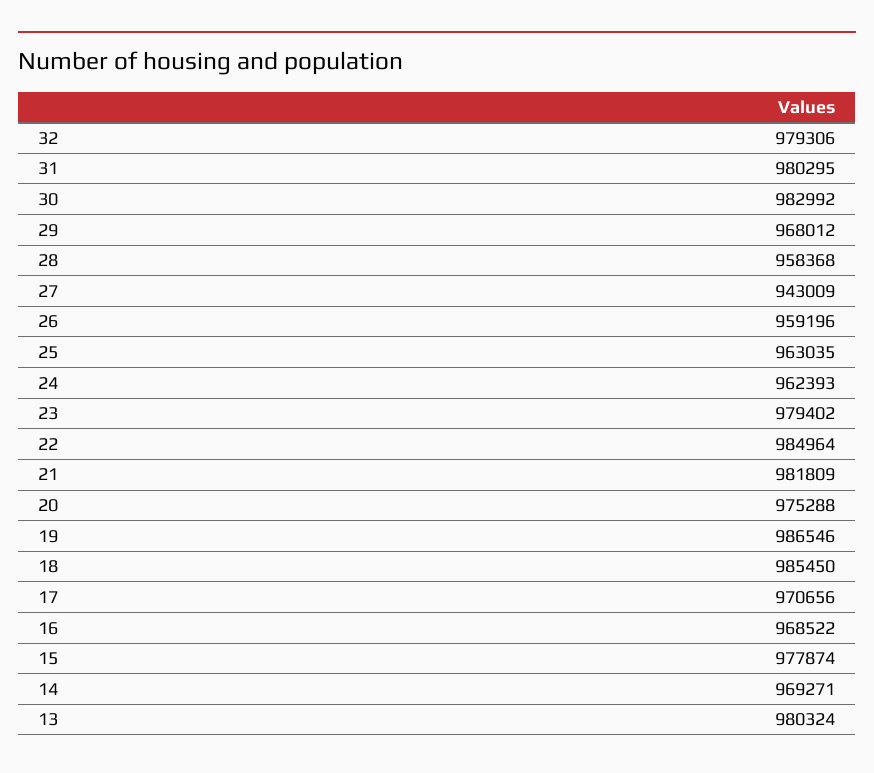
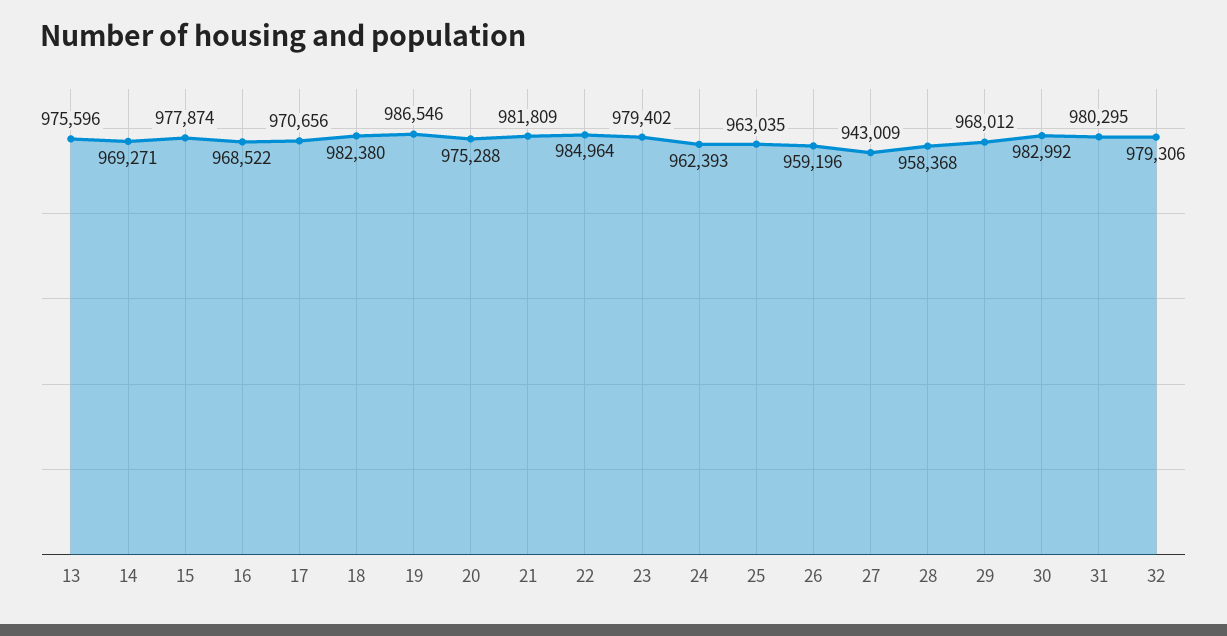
18: 985450 -> 982380
13: 980324 -> 975596

